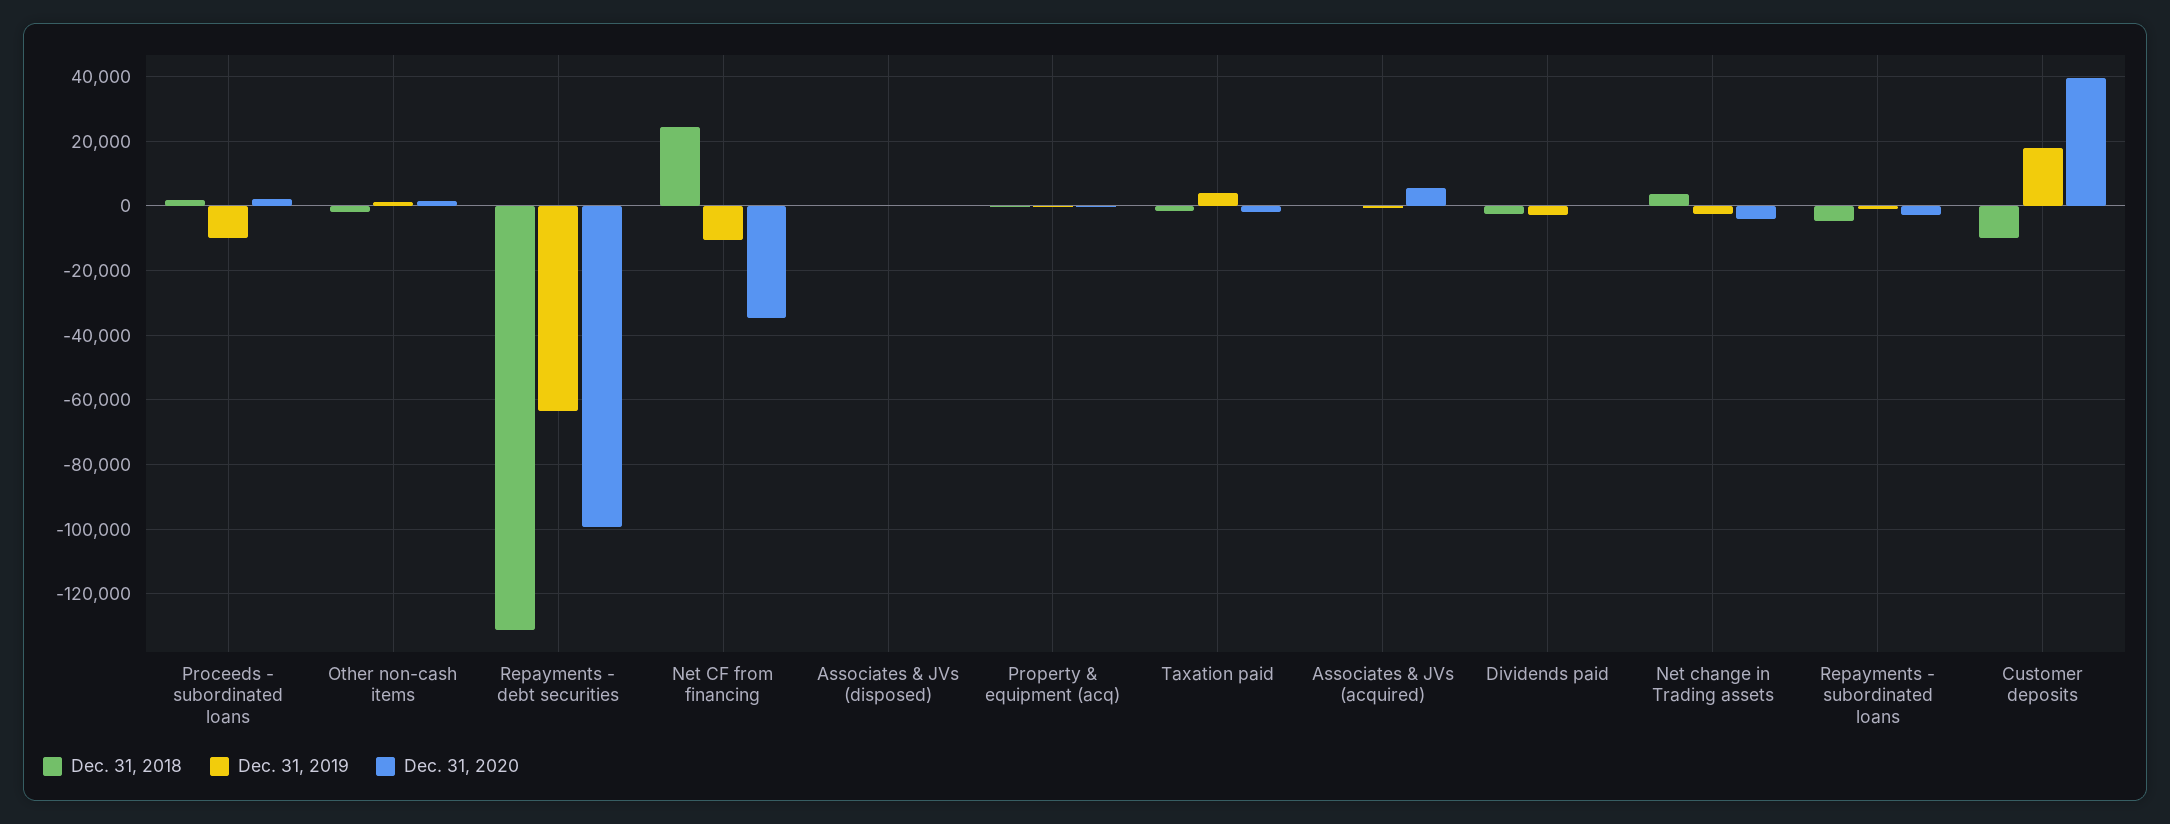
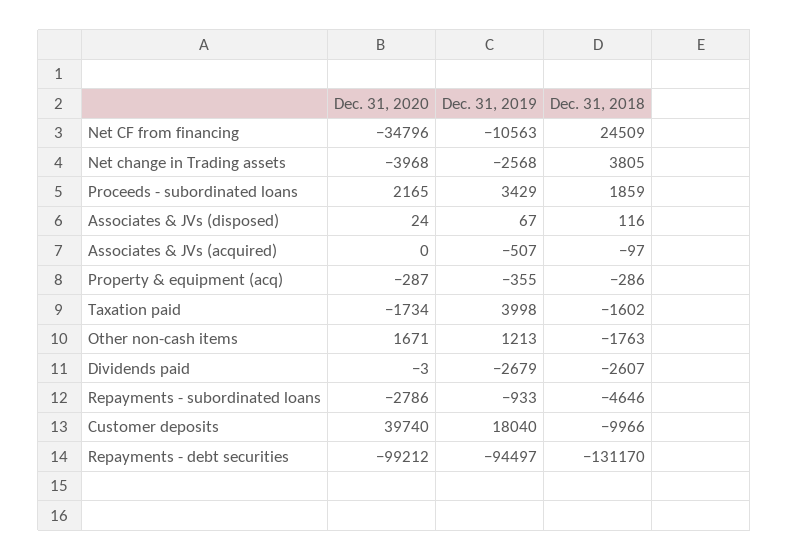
Dec. 31, 2019, Proceeds - subordinated loans: -10000 -> 3429
Dec. 31, 2019, Repayments - debt securities: -64000 -> -94497
Dec. 31, 2020, Associates & JVs (acquired): 6000 -> 0

